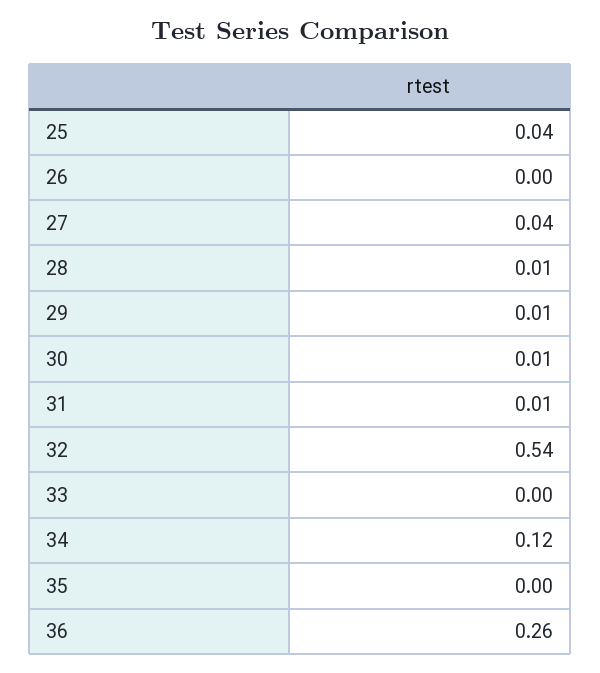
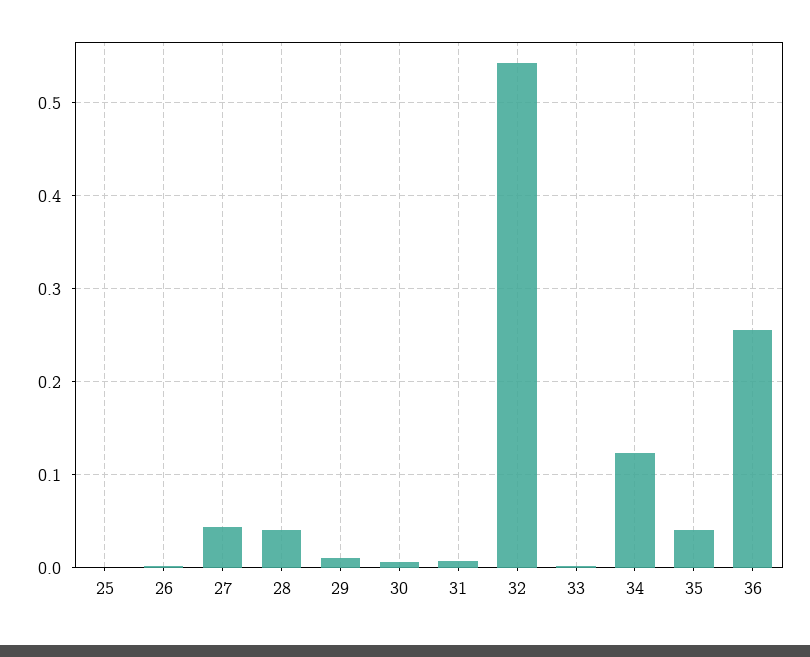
25: 0.04 -> 0
28: 0.01 -> 0.04
35: 0 -> 0.04

